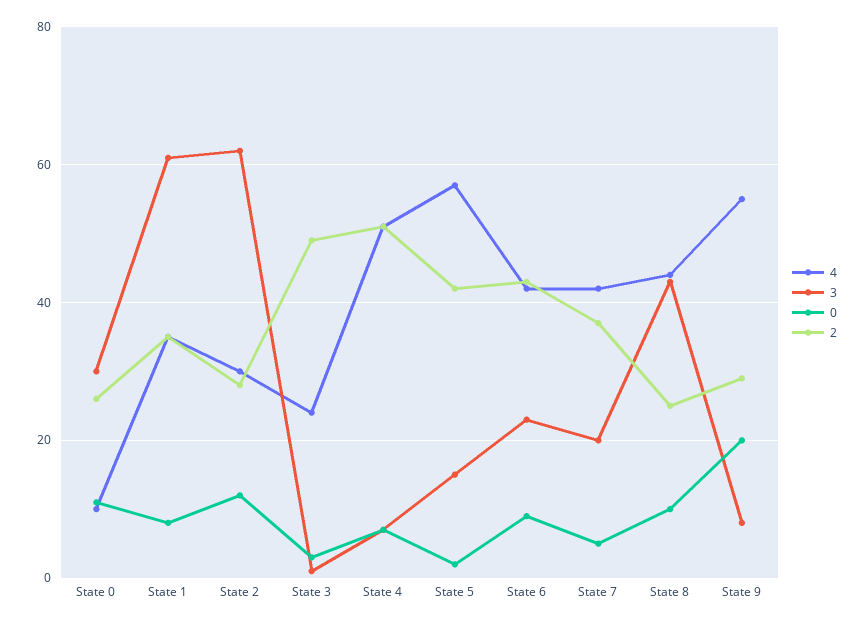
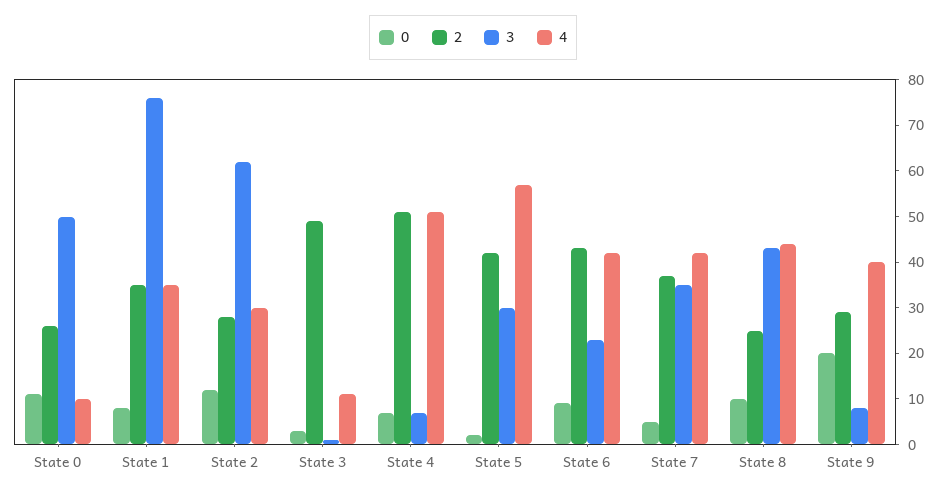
3, State 0: 30 -> 50
3, State 1: 60 -> 75
4, State 3: 25 -> 10
3, State 5: 15 -> 30
3, State 7: 20 -> 35
4, State 9: 55 -> 40

